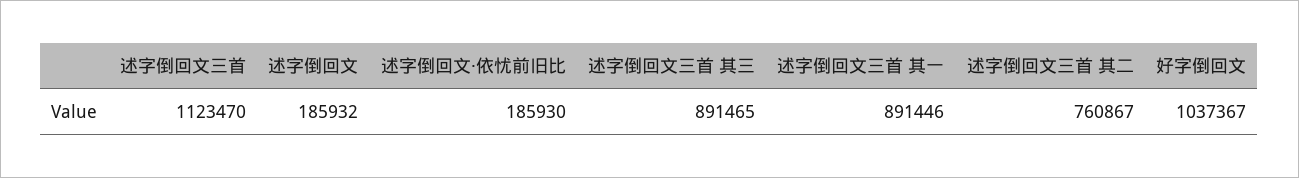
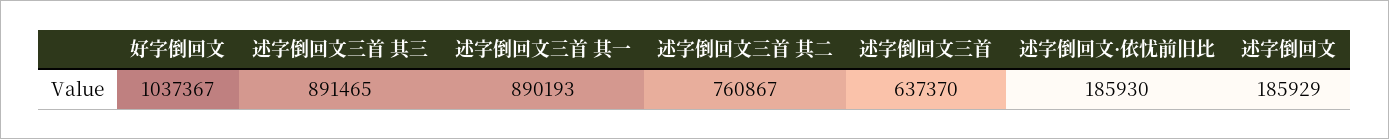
述字倒回文三首: 1123470 -> 637370
述字倒回文: 185932 -> 185929
述字倒回文三首 其一: 891446 -> 890193

